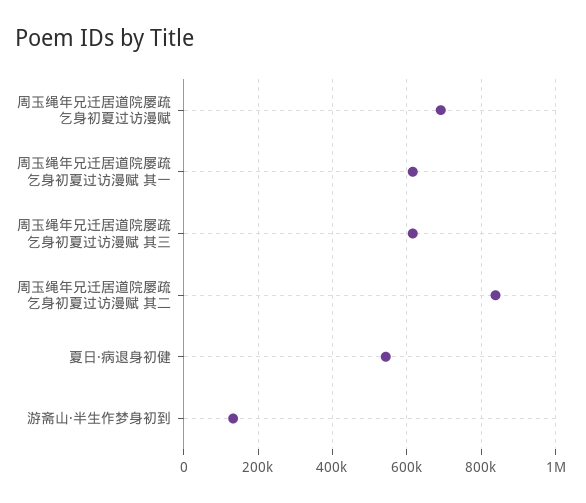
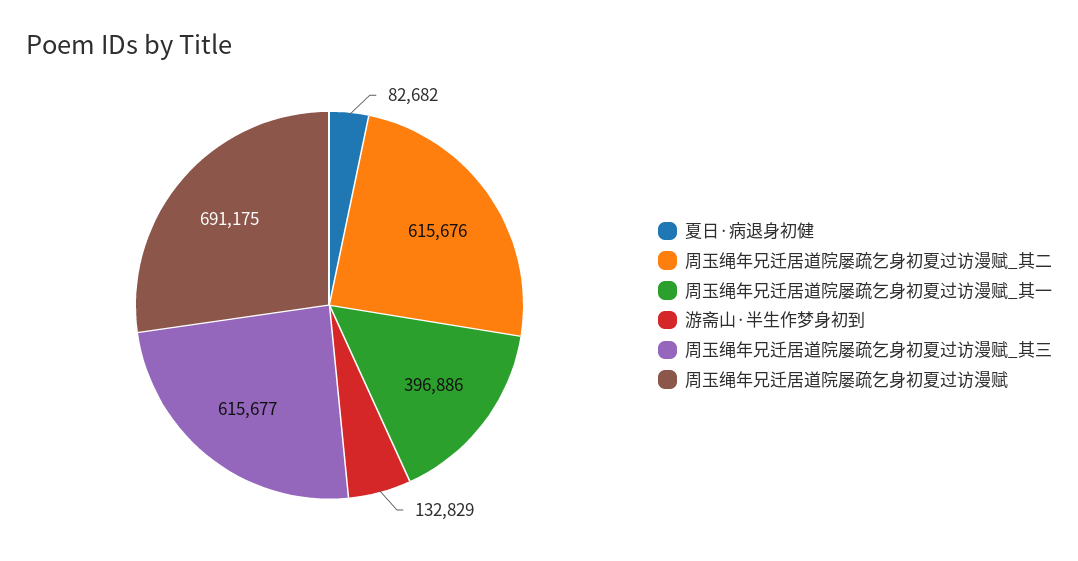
周玉绳年兄迁居道院屡疏乞身初夏过访漫赋 其一: 620000 -> 396886
周玉绳年兄迁居道院屡疏乞身初夏过访漫赋 其二: 840000 -> 615676
夏日·病退身初健: 540000 -> 82682

